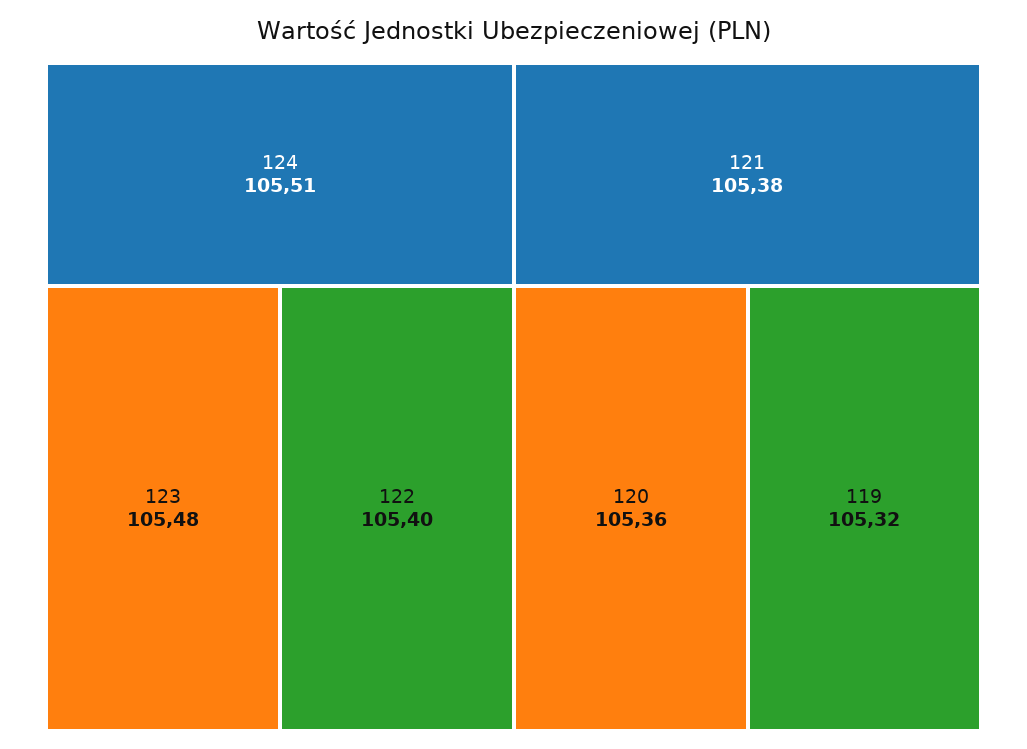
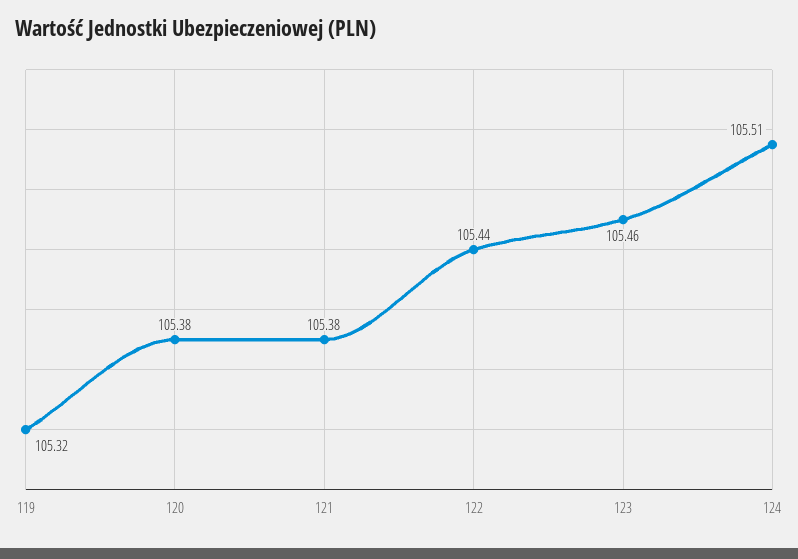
123: 105.48 -> 105.46
122: 105.4 -> 105.44
120: 105.36 -> 105.38

